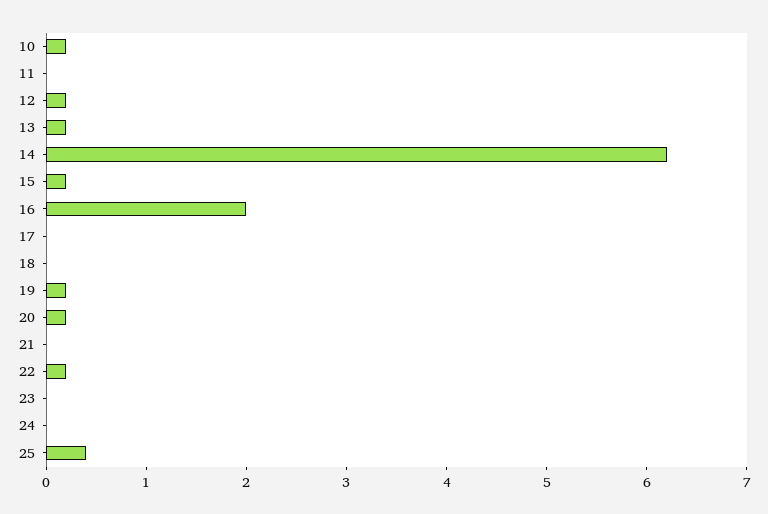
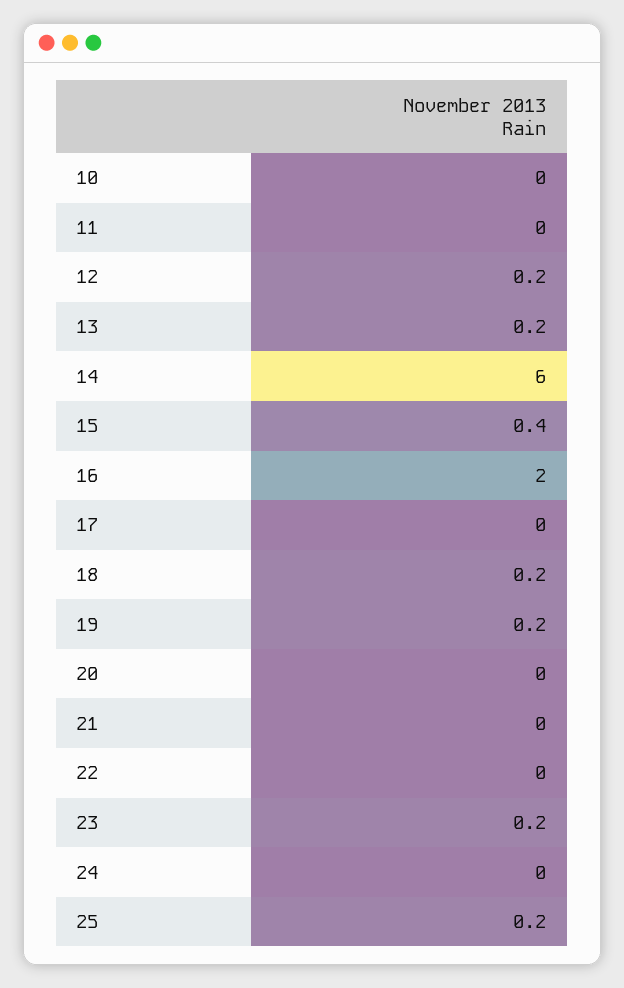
10: 0.2 -> 0
14: 6.2 -> 6
15: 0.2 -> 0.4
18: 0 -> 0.2
20: 0.2 -> 0
22: 0.2 -> 0
23: 0 -> 0.2
25: 0.4 -> 0.2

